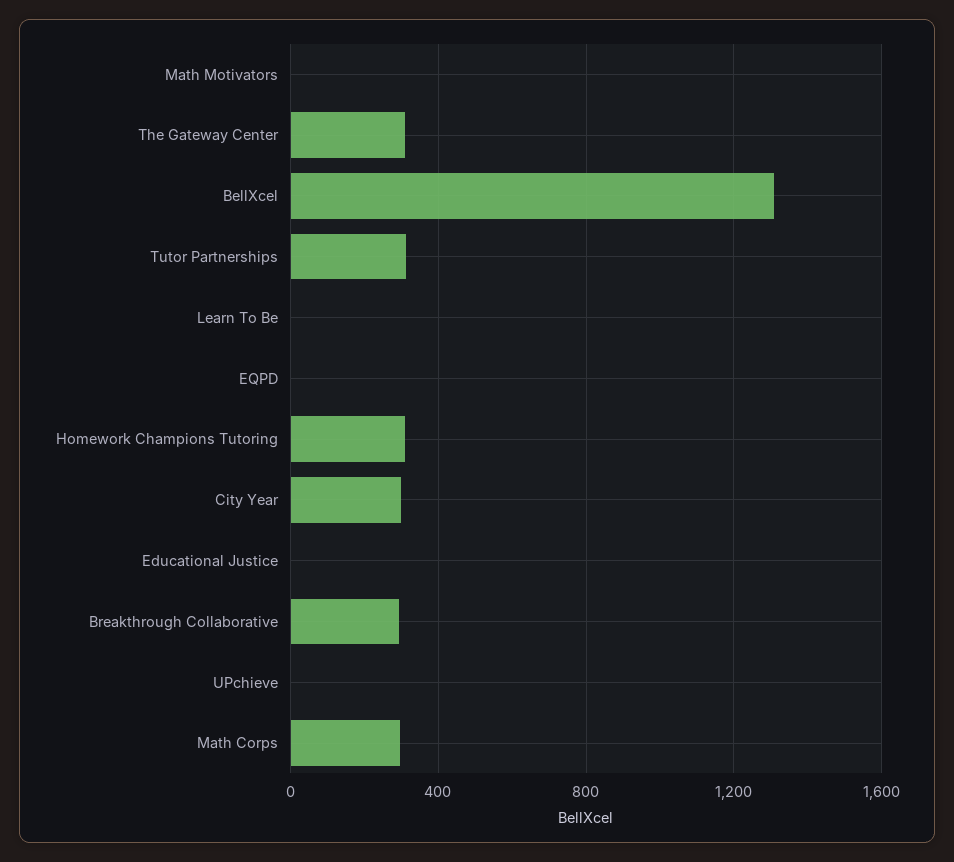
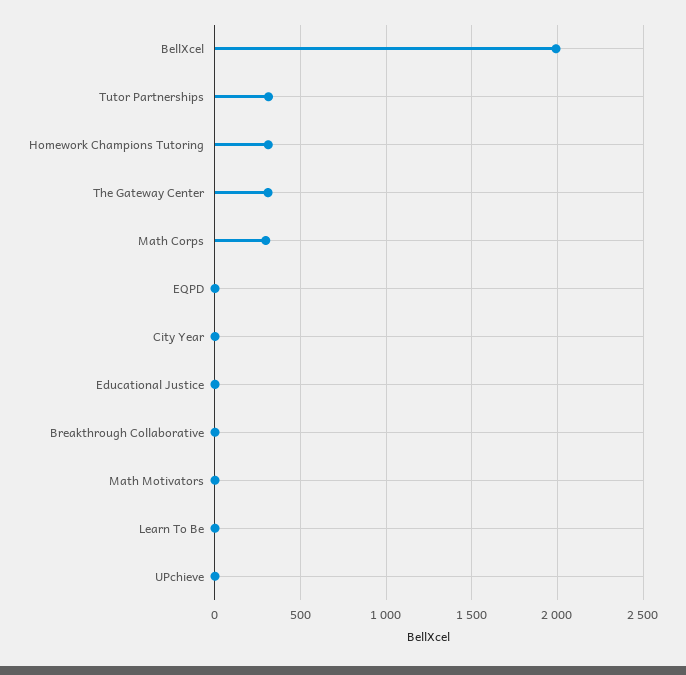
BellXcel: 1300 -> 2000
City Year: 300 -> 0
Breakthrough Collaborative: 300 -> 0

